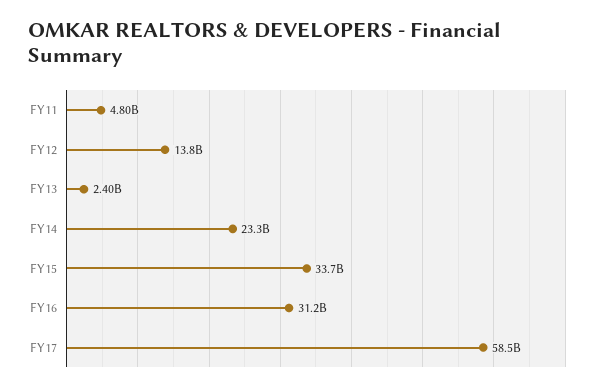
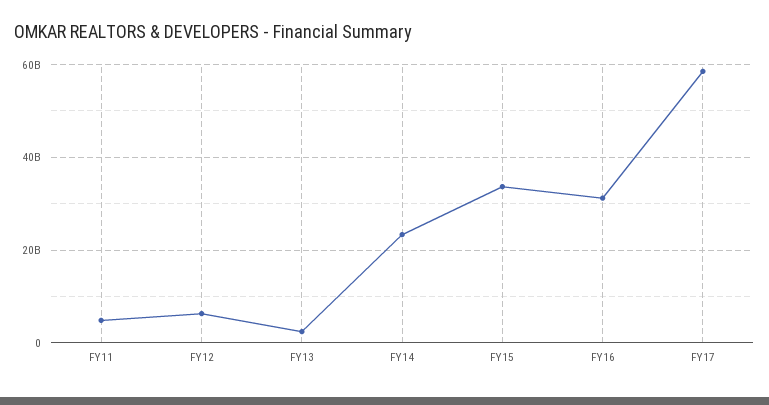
FY12: 13800000000 -> 6000000000

